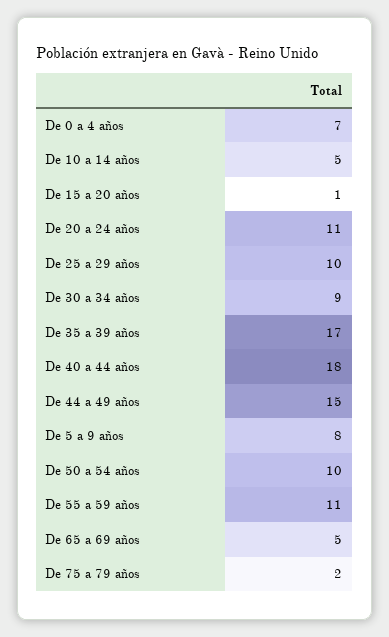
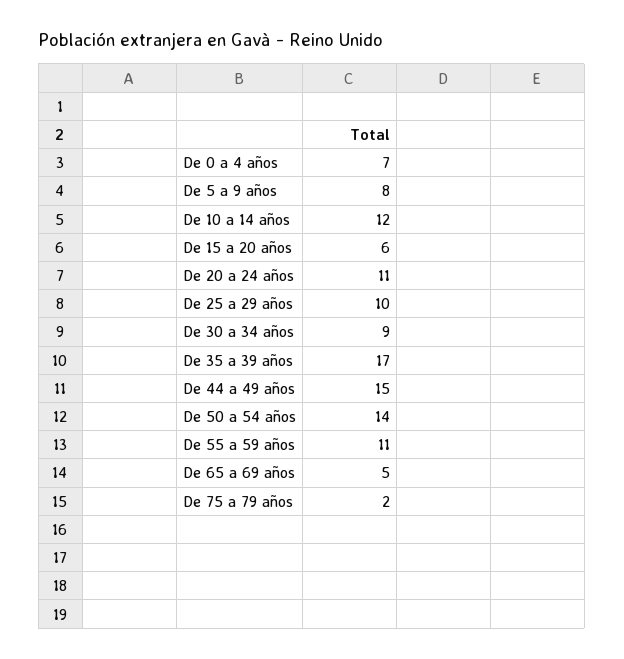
De 10 a 14 años: 5 -> 12
De 15 a 20 años: 1 -> 6
De 40 a 44 años: 18 -> none
De 50 a 54 años: 10 -> 14

